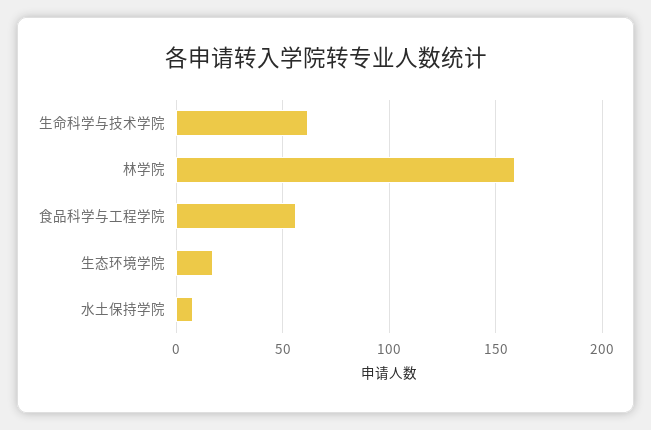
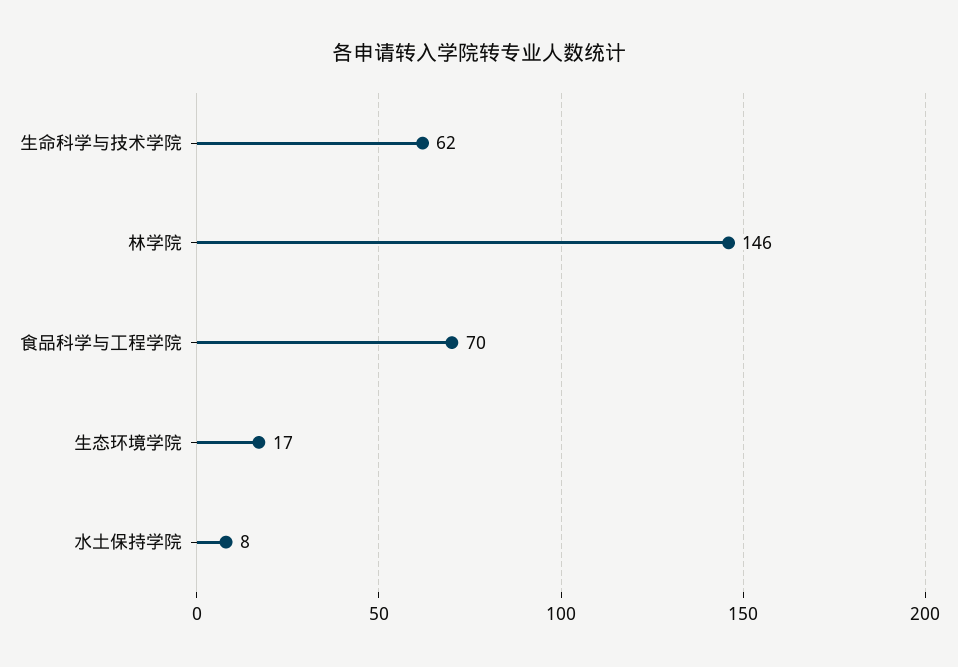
林学院: 160 -> 146
食品科学与工程学院: 55 -> 70

